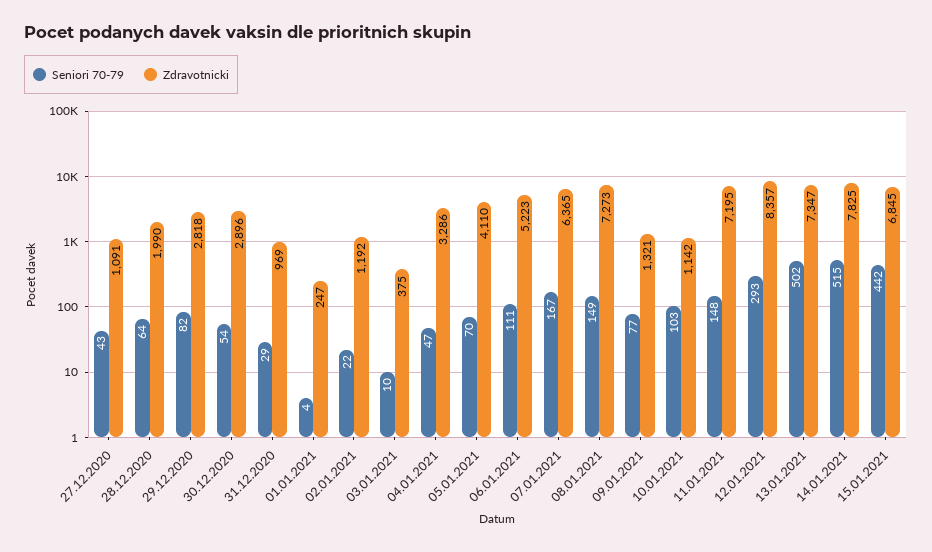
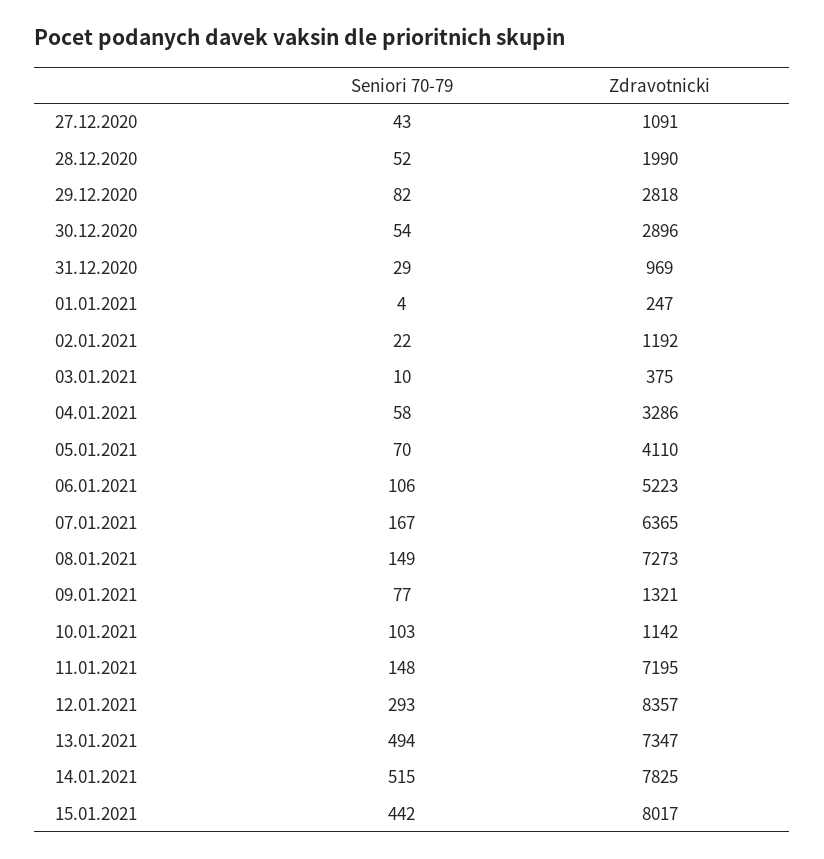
Seniori 70-79, 28.12.2020: 64 -> 52
Seniori 70-79, 04.01.2021: 47 -> 58
Seniori 70-79, 06.01.2021: 111 -> 106
Seniori 70-79, 13.01.2021: 502 -> 494
Zdravotnicki, 15.01.2021: 6845 -> 8017

